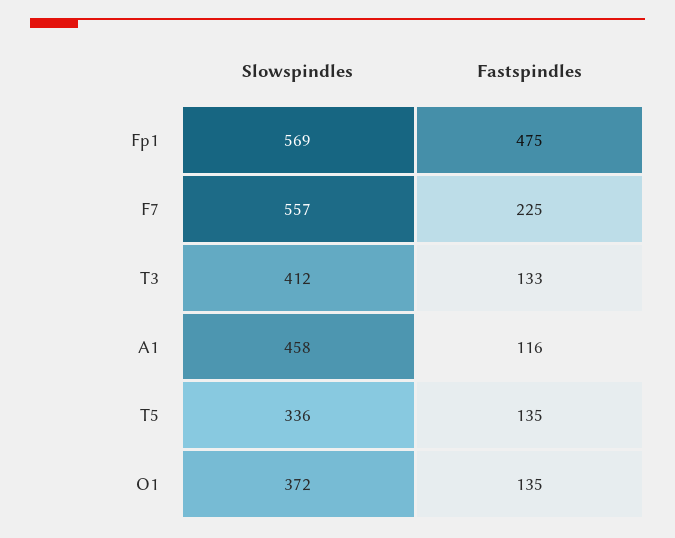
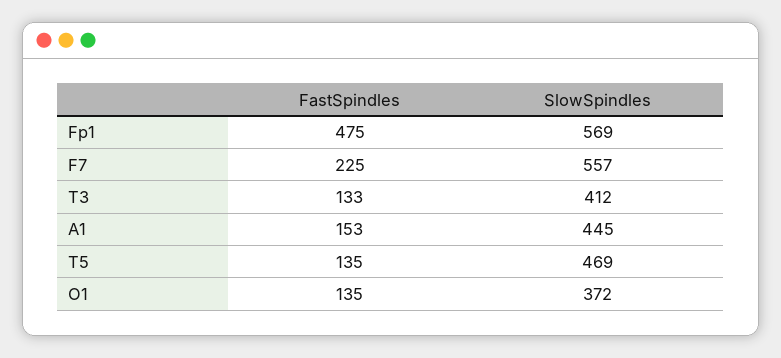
Slowspindles, A1: 458 -> 445
Fastspindles, A1: 116 -> 153
Slowspindles, T5: 336 -> 469

